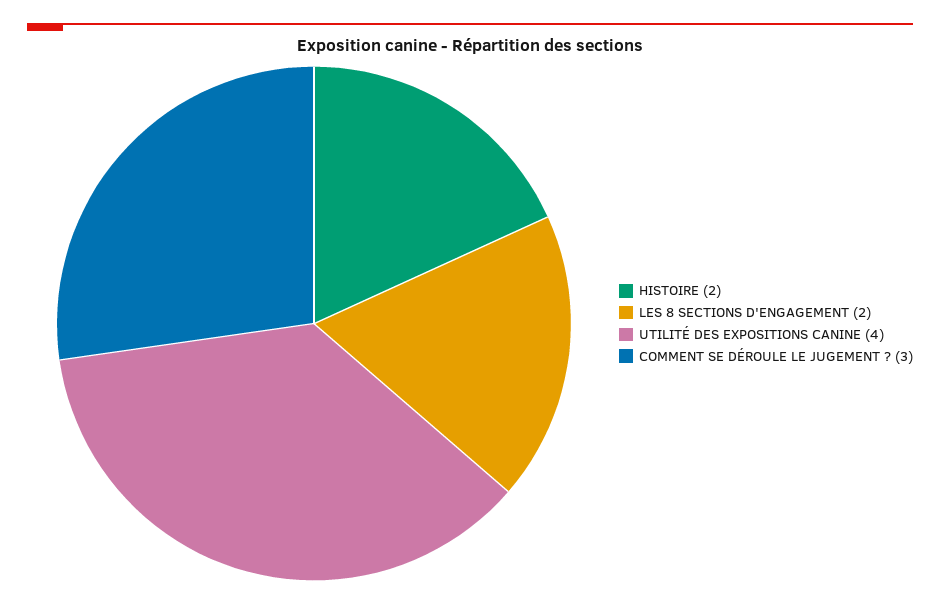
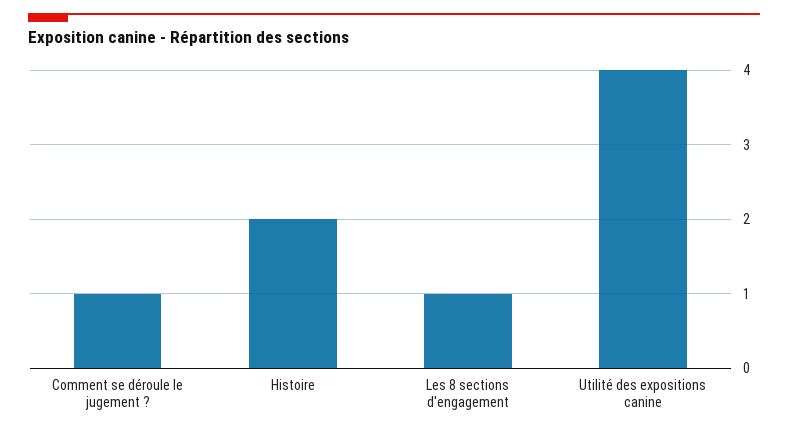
LES 8 SECTIONS D'ENGAGEMENT: 2 -> 1
COMMENT SE DÉROULE LE JUGEMENT ?: 3 -> 1

